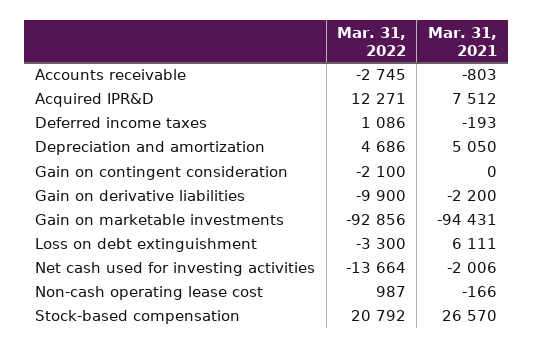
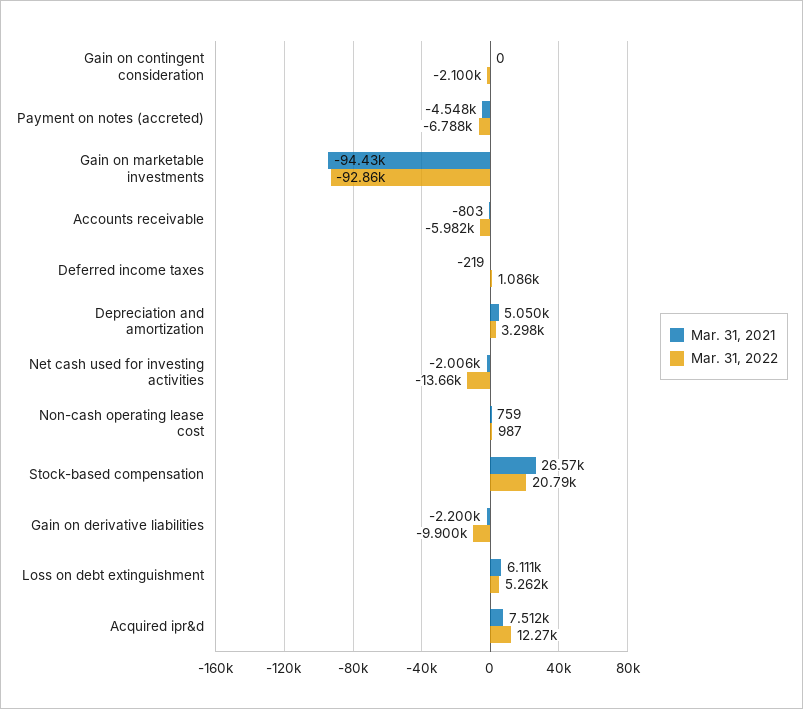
Mar. 31, 2022, Accounts receivable: -2745 -> -5982
Mar. 31, 2021, Deferred income taxes: -193 -> -219
Mar. 31, 2022, Depreciation and amortization: 4686 -> 3298
Mar. 31, 2022, Loss on debt extinguishment: -3300 -> 5262
Mar. 31, 2021, Non-cash operating lease cost: -166 -> 759
Mar. 31, 2021, Payment on notes (accreted): none -> -4548
Mar. 31, 2022, Payment on notes (accreted): none -> -6788

